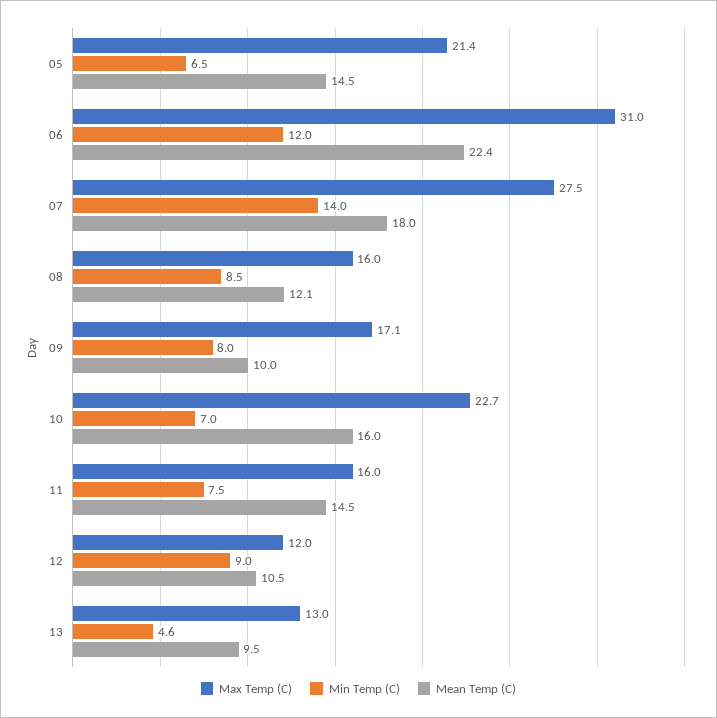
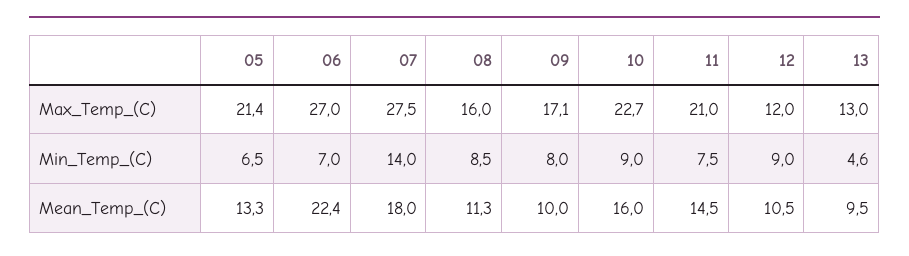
Mean Temp (C), 05: 14.5 -> 13.3
Max Temp (C), 06: 31 -> 27
Min Temp (C), 06: 12 -> 7
Mean Temp (C), 08: 12.1 -> 11.3
Min Temp (C), 10: 7 -> 9
Max Temp (C), 11: 16 -> 21

